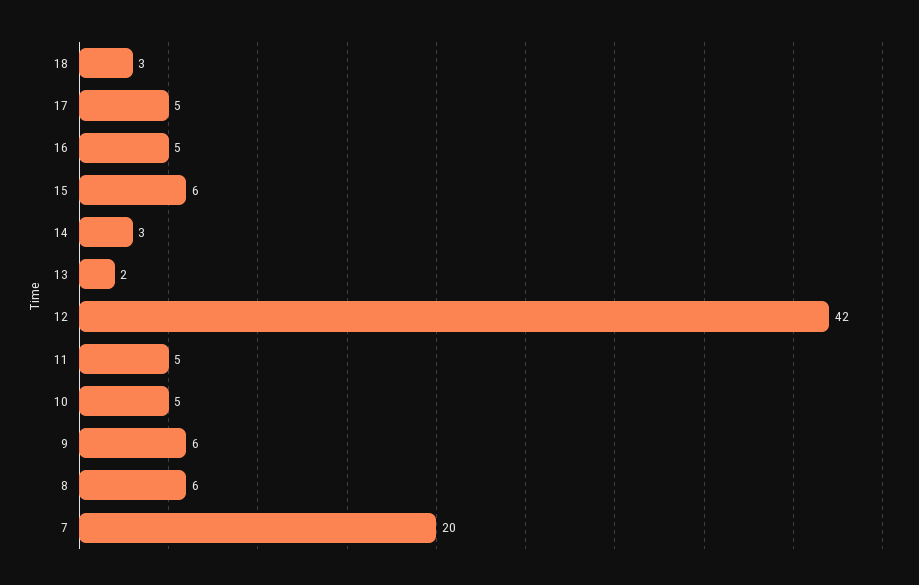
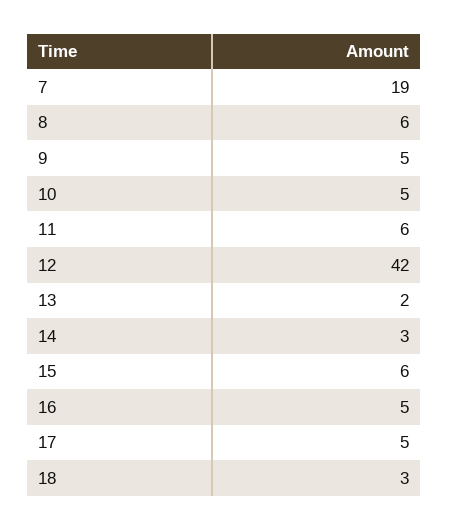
11: 5 -> 6
9: 6 -> 5
7: 20 -> 19

